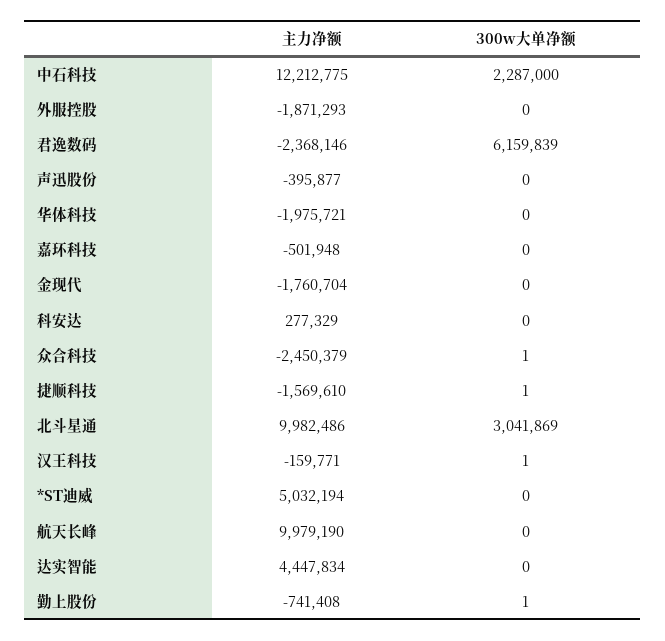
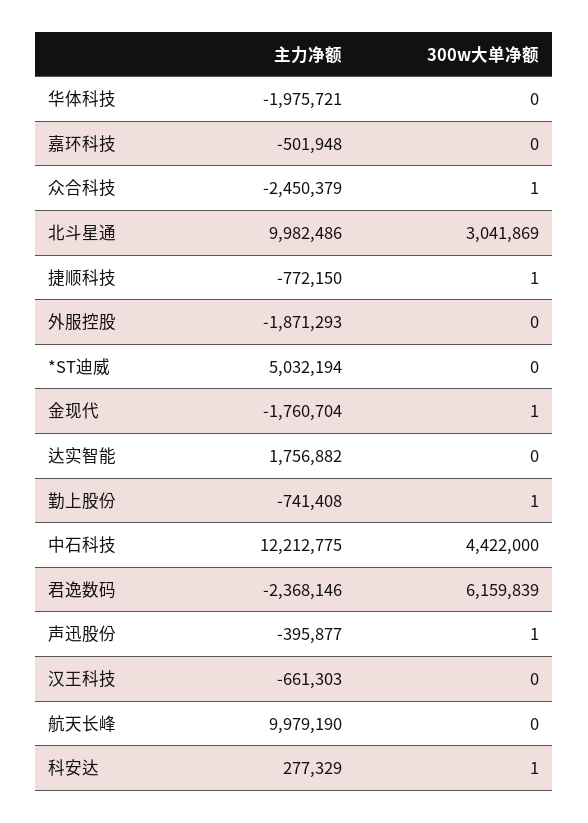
300w大单净额, 中石科技: 2287000 -> 4422000
300w大单净额, 声迅股份: 0 -> 1
300w大单净额, 金现代: 0 -> 1
300w大单净额, 科安达: 0 -> 1
主力净额, 捷顺科技: -1569610 -> -772150
主力净额, 汉王科技: -159771 -> -661303
300w大单净额, 汉王科技: 1 -> 0
主力净额, 达实智能: 4447834 -> 1756882

